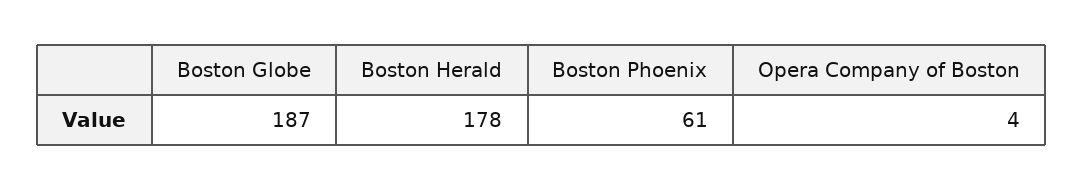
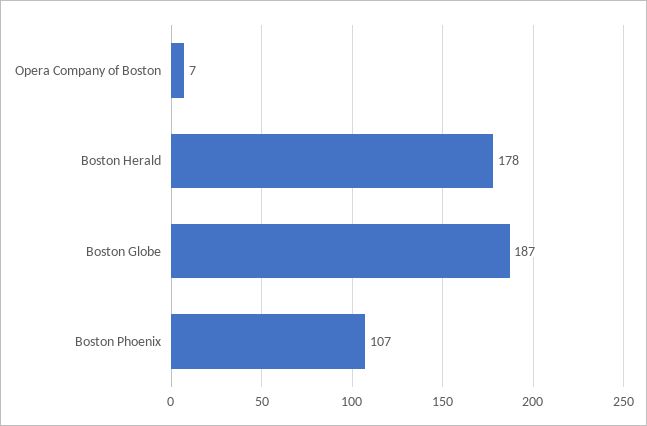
Boston Phoenix: 61 -> 107
Opera Company of Boston: 4 -> 7

